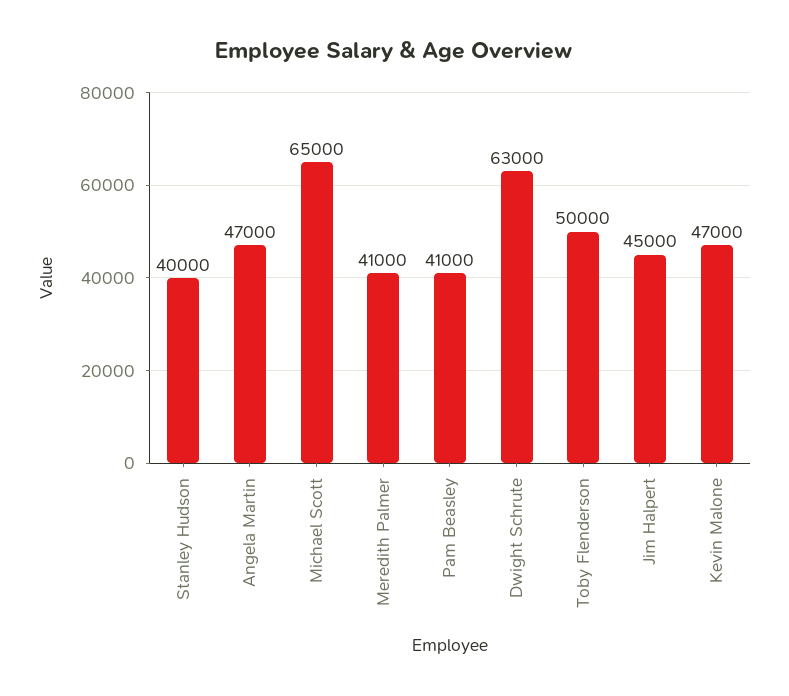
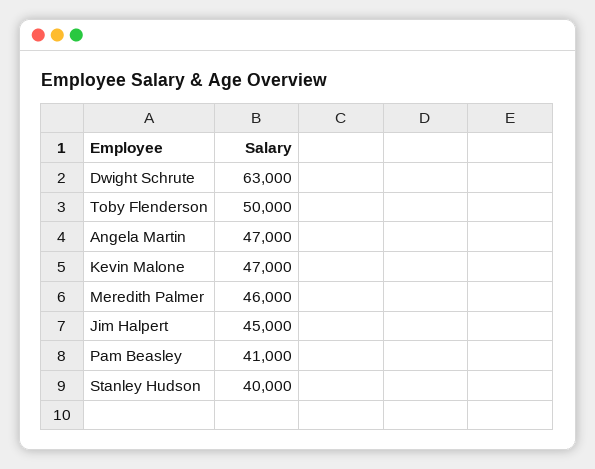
Michael Scott: 65000 -> none
Meredith Palmer: 41000 -> 46000

